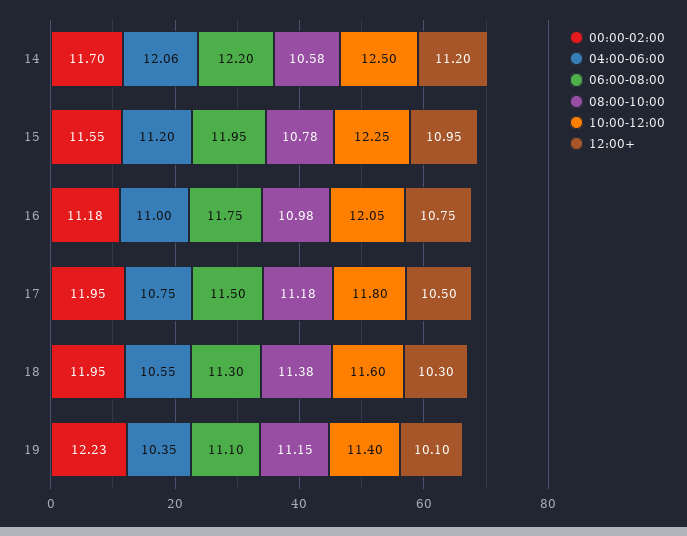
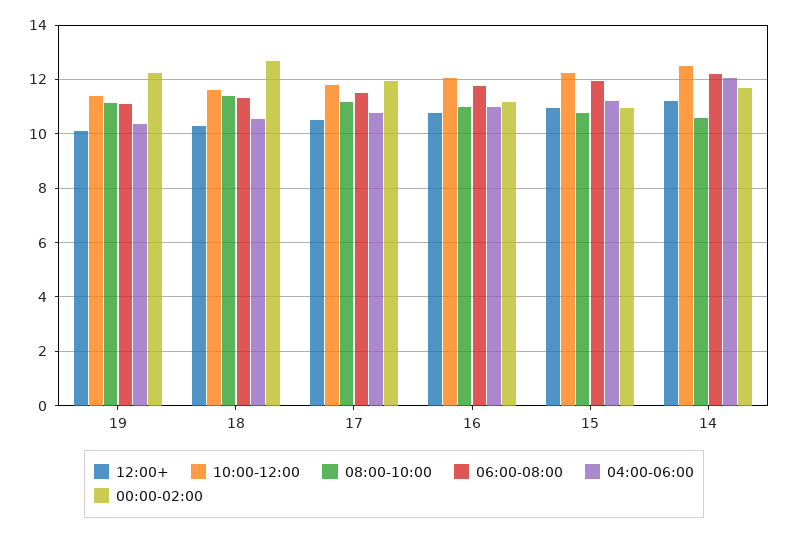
00:00-02:00, 15: 11.55 -> 11
00:00-02:00, 18: 11.95 -> 12.75

